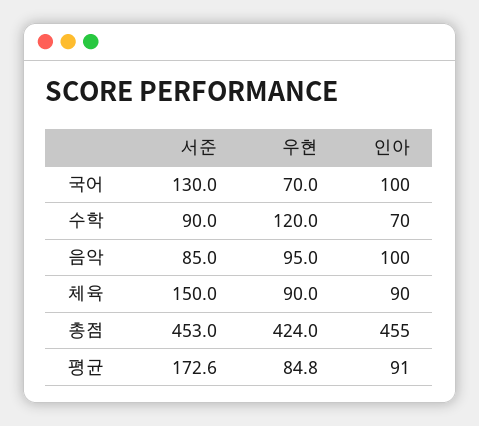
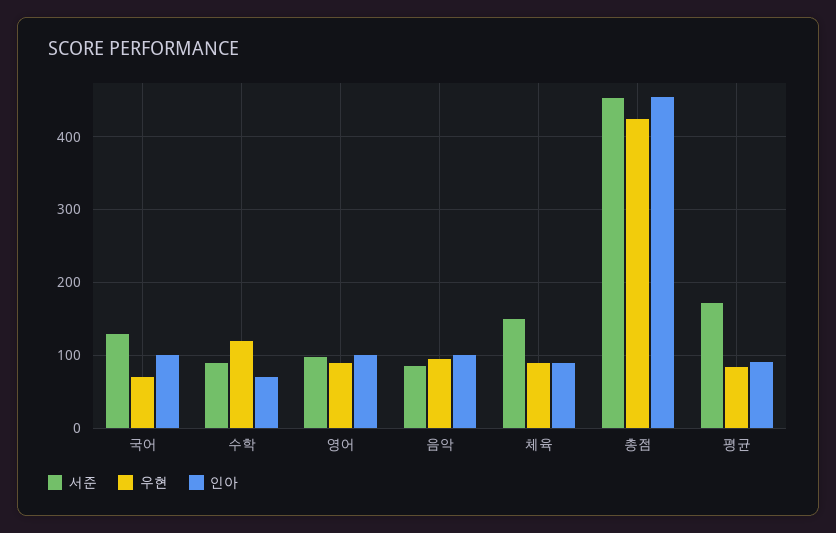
서준, 영어: none -> 100
우현, 영어: none -> 90
인아, 영어: none -> 100

